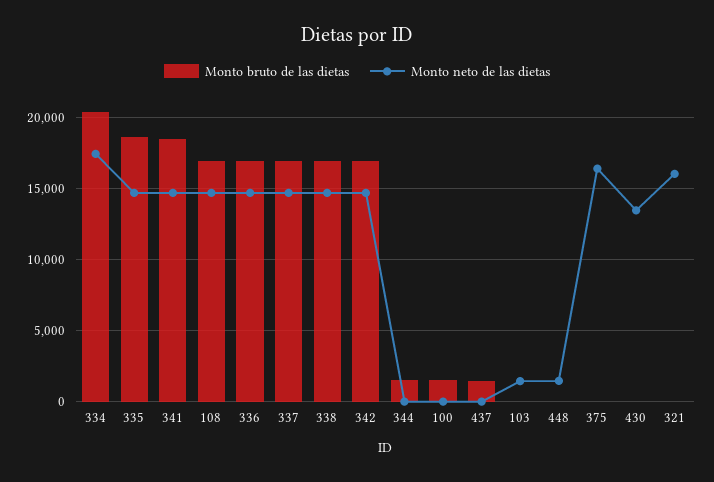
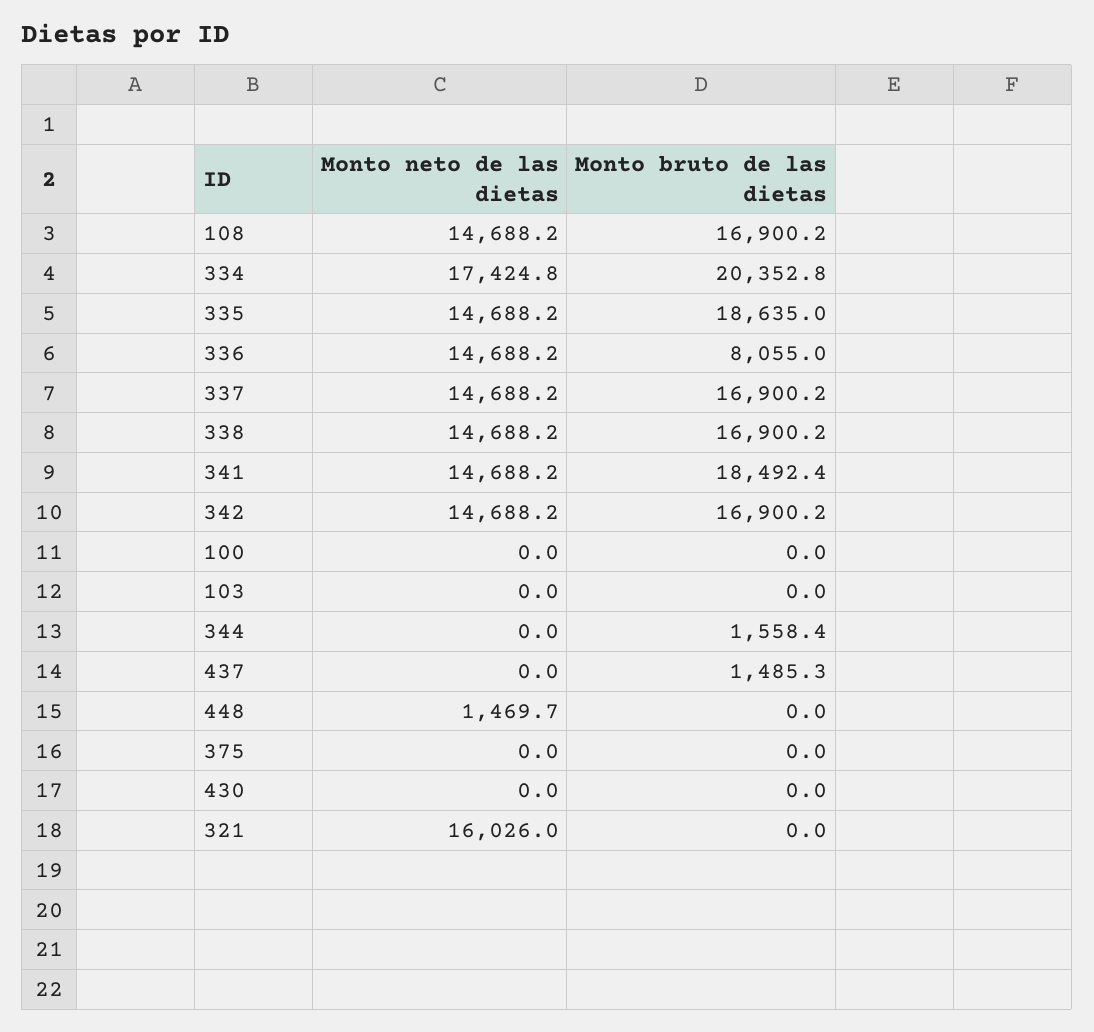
Monto bruto de las dietas, 336: 17000 -> 8055
Monto bruto de las dietas, 100: 1500 -> 0
Monto neto de las dietas, 103: 1500 -> 0
Monto neto de las dietas, 375: 16500 -> 0
Monto neto de las dietas, 430: 13500 -> 0

